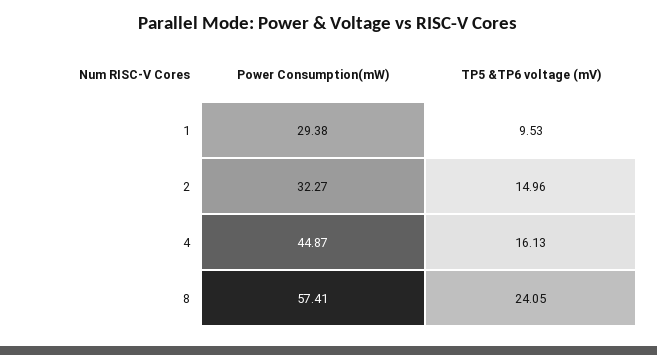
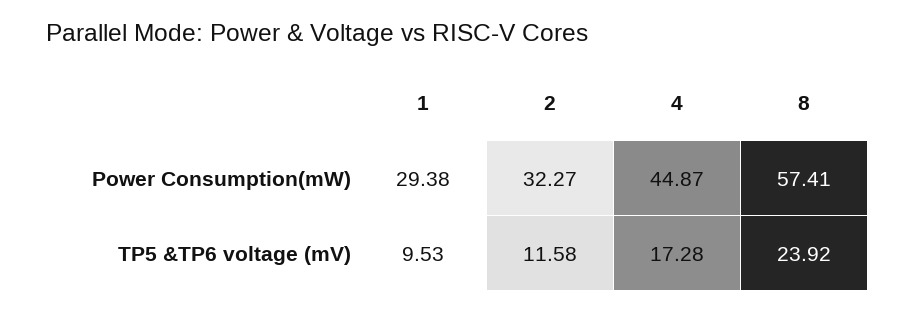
TP5 &TP6 voltage (mV), 2: 14.96 -> 11.58
TP5 &TP6 voltage (mV), 4: 16.13 -> 17.28
TP5 &TP6 voltage (mV), 8: 24.05 -> 23.92

